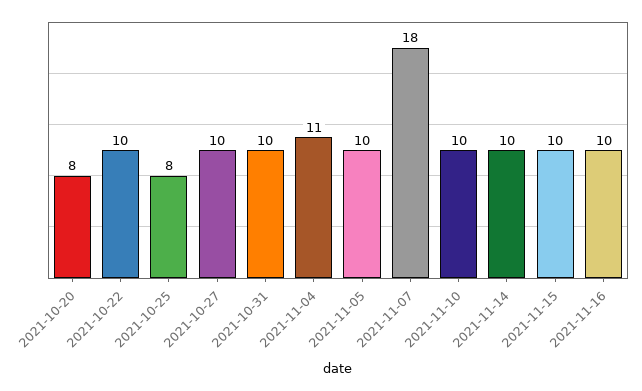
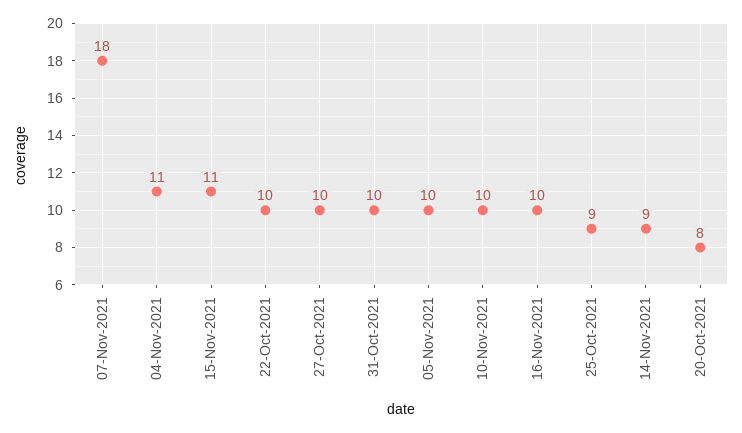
2021-10-25: 8 -> 9
2021-11-14: 10 -> 9
2021-11-15: 10 -> 11

